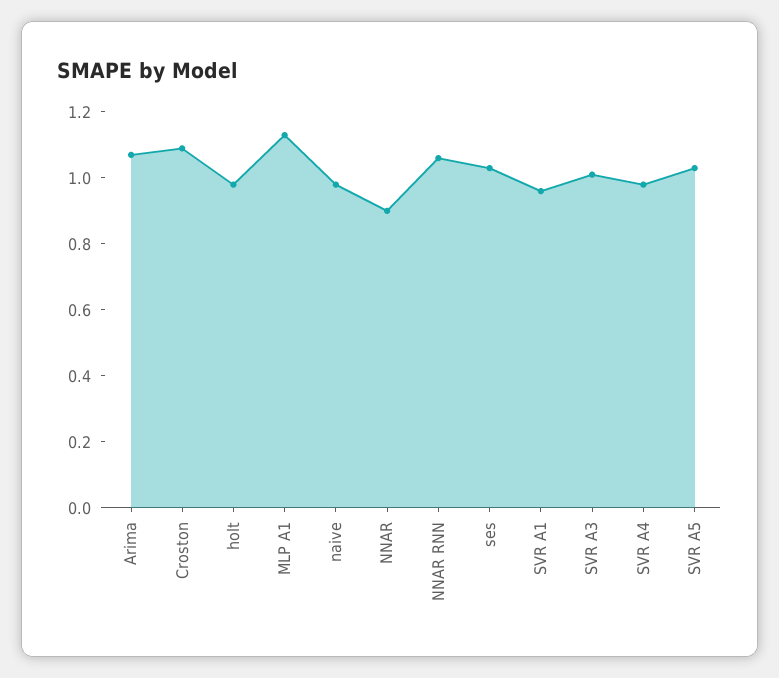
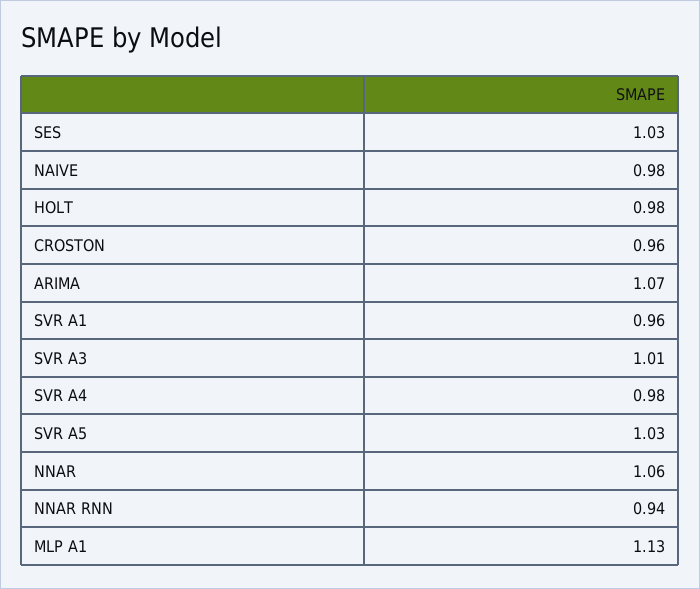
Croston: 1.1 -> 0.96
NNAR: 0.9 -> 1.06
NNAR RNN: 1.05 -> 0.94

